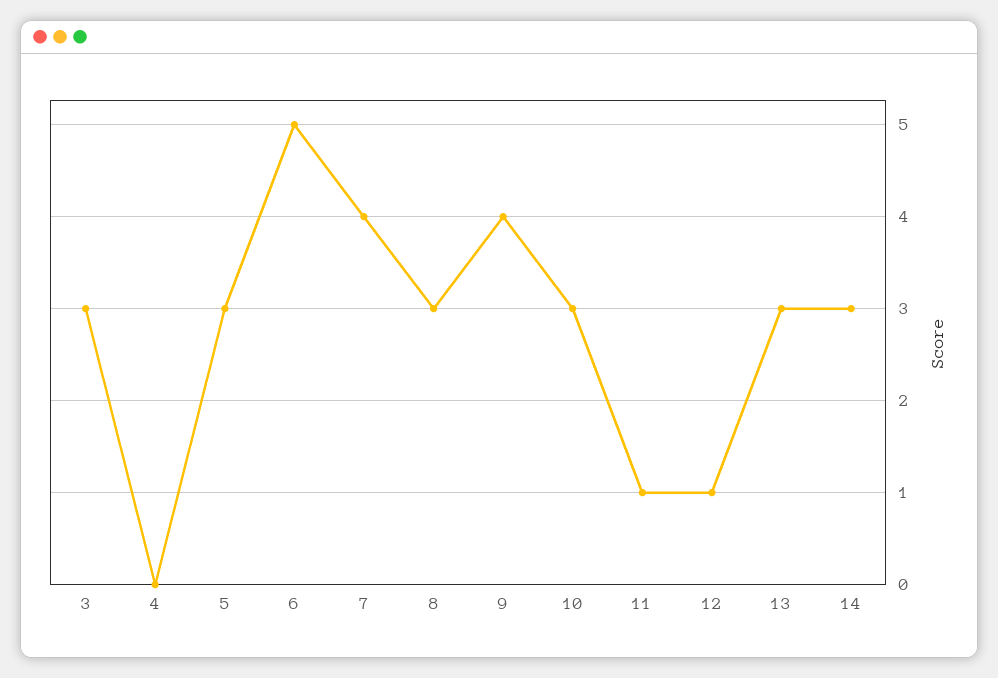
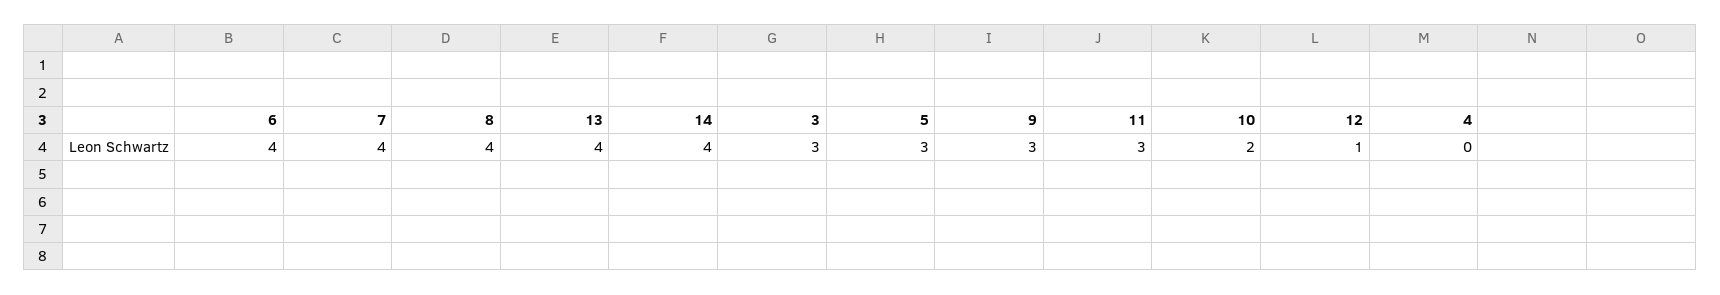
6: 5 -> 4
8: 3 -> 4
9: 4 -> 3
10: 3 -> 2
11: 1 -> 3
13: 3 -> 4
14: 3 -> 4

